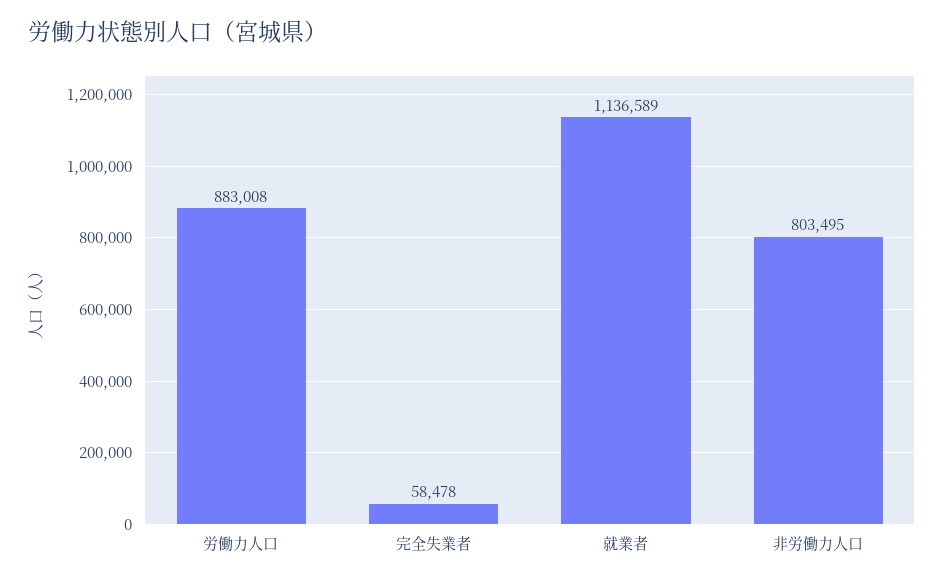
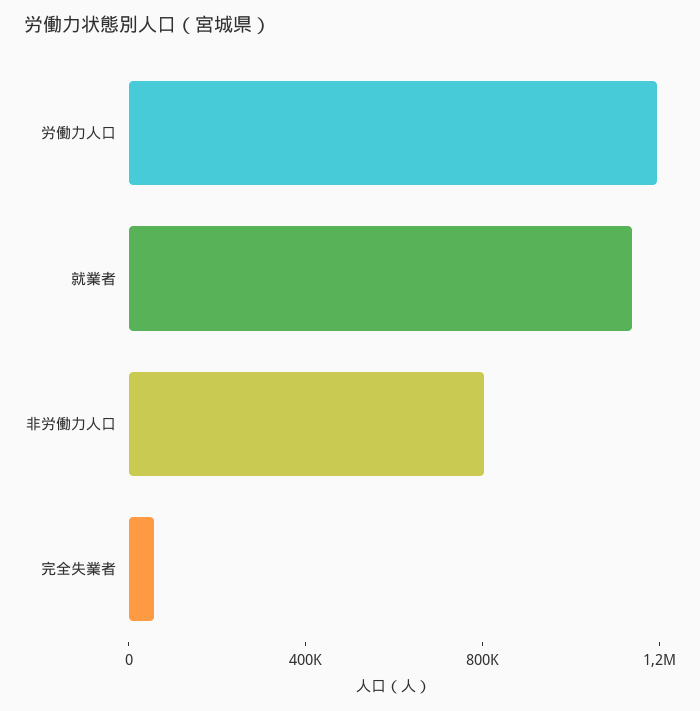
労働力人口: 883008 -> 1200000

